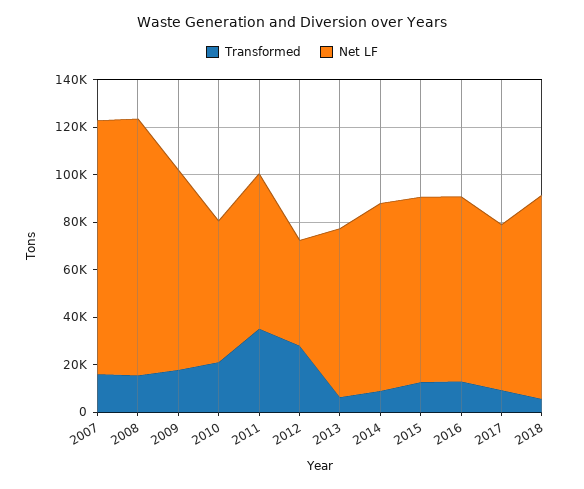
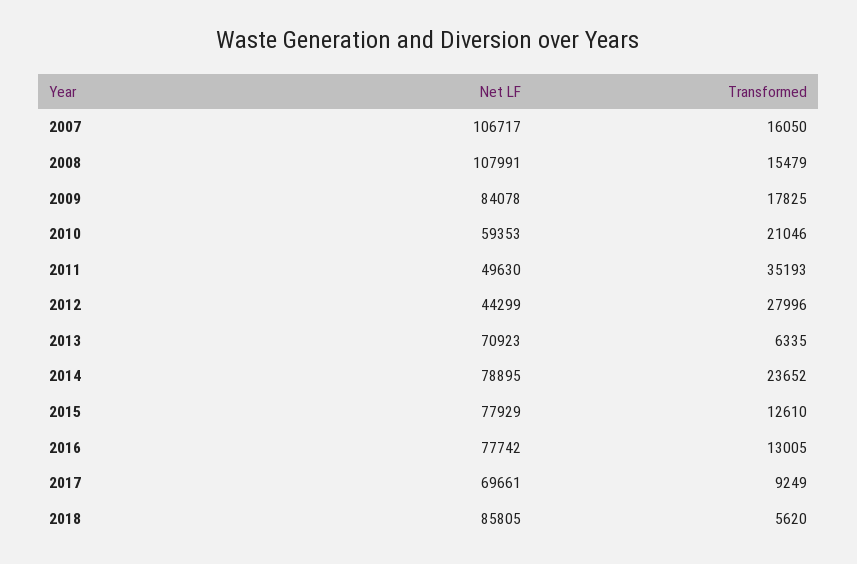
Net LF, 2011: 65000 -> 49630
Transformed, 2014: 10000 -> 23652

